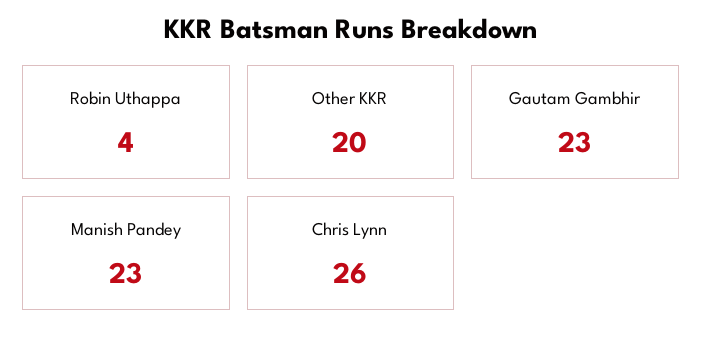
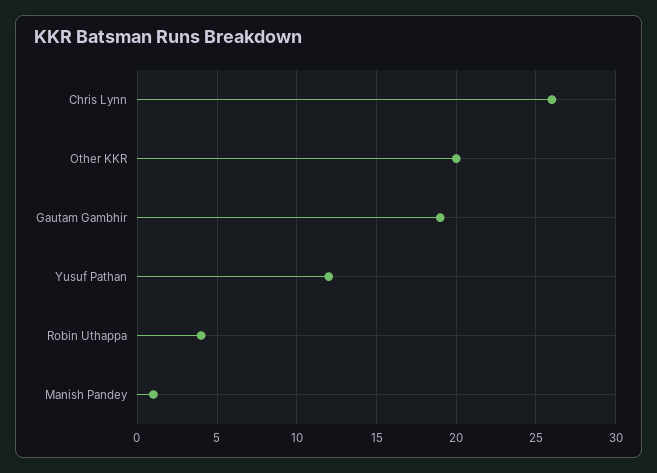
Gautam Gambhir: 23 -> 19
Manish Pandey: 23 -> 1
Yusuf Pathan: none -> 12

